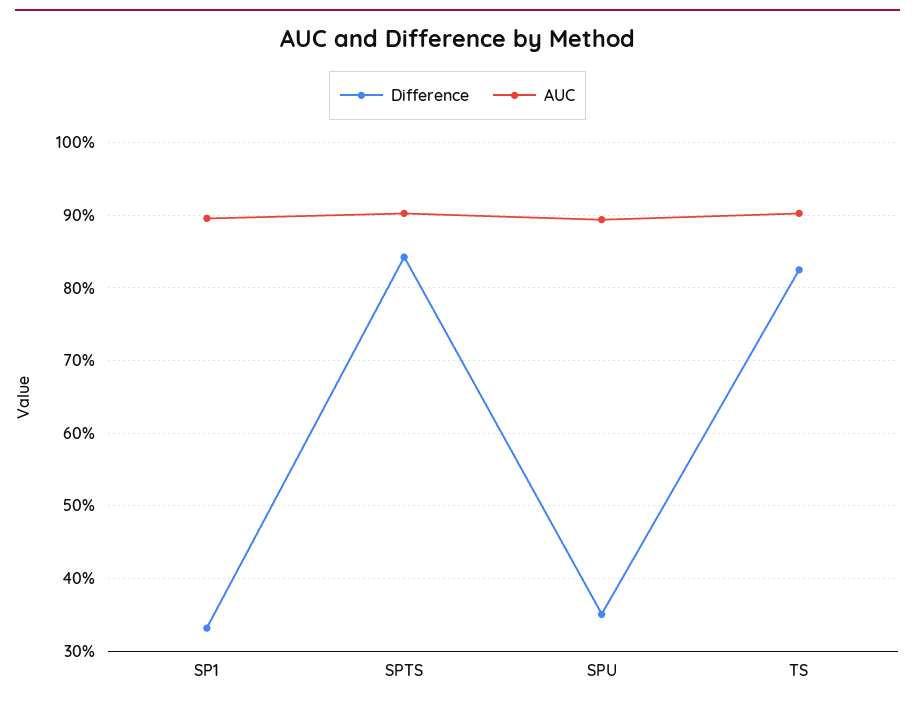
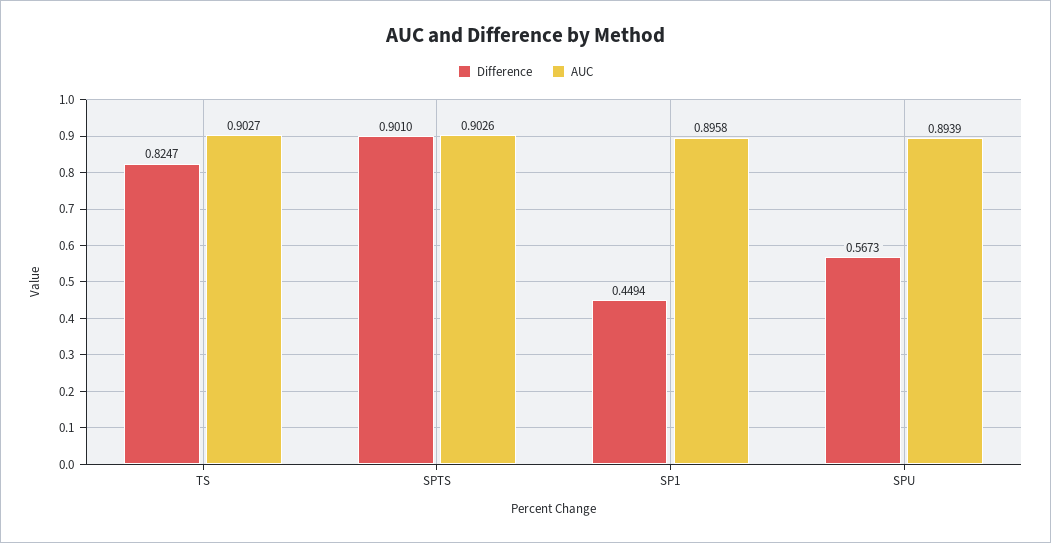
Difference, SP1: 0.33 -> 0.4494
Difference, SPTS: 0.84 -> 0.901
Difference, SPU: 0.35 -> 0.5673

